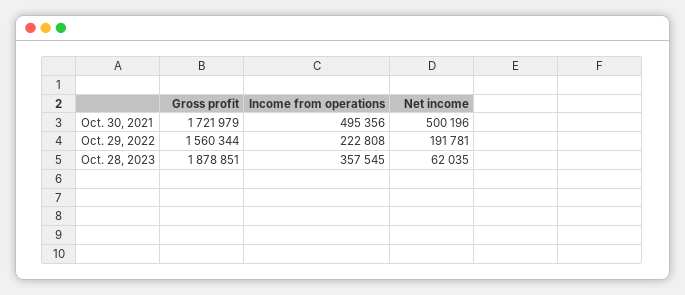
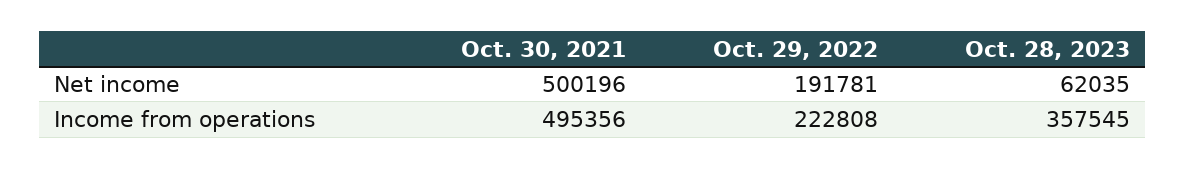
Gross profit, Oct. 30, 2021: 1721979 -> none
Gross profit, Oct. 29, 2022: 1560344 -> none
Gross profit, Oct. 28, 2023: 1878851 -> none

